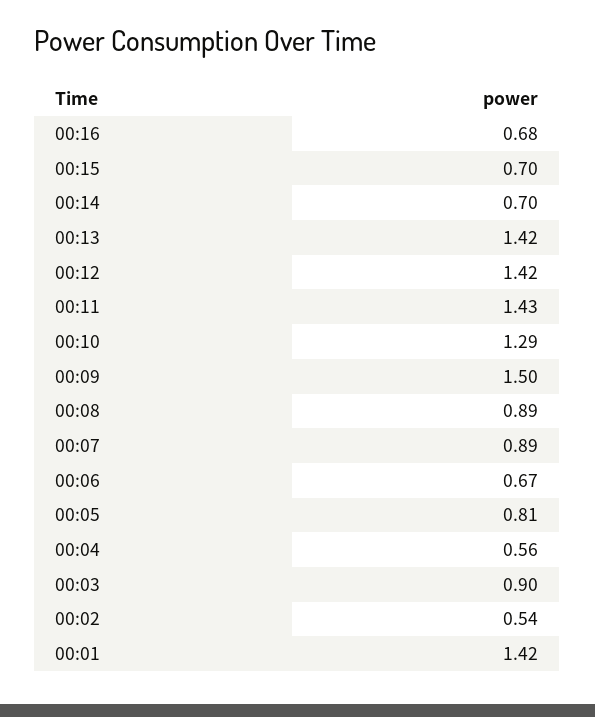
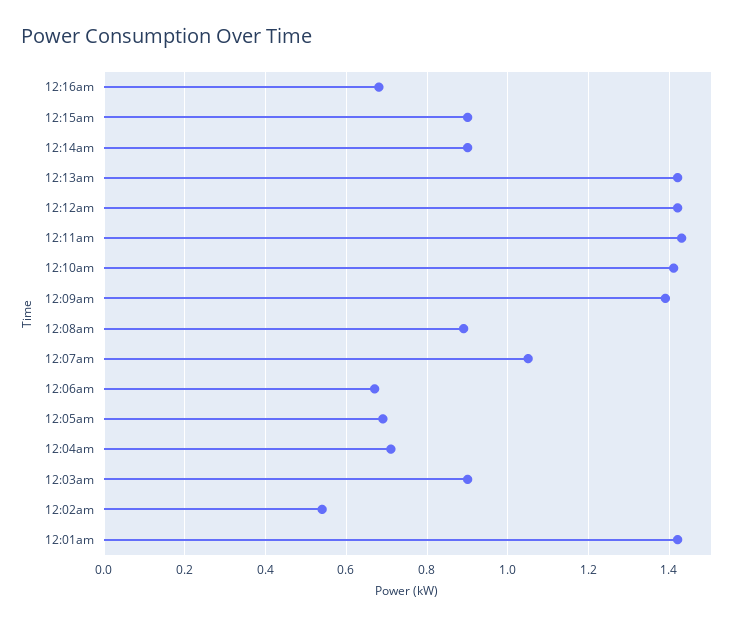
00:15: 0.7 -> 0.9
00:14: 0.7 -> 0.9
00:10: 1.29 -> 1.4
00:09: 1.5 -> 1.4
00:07: 0.89 -> 1.05
00:05: 0.81 -> 0.7
00:04: 0.56 -> 0.7

